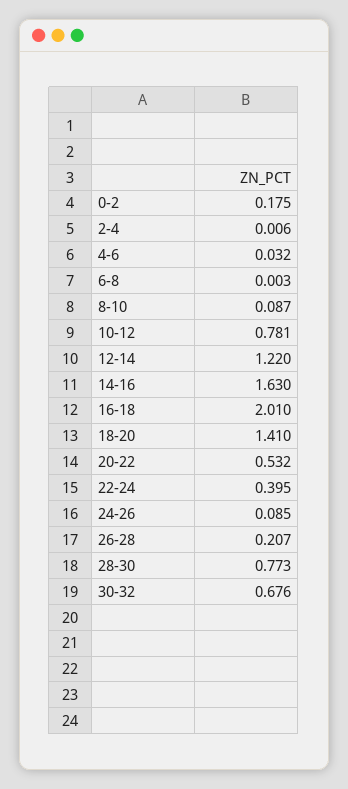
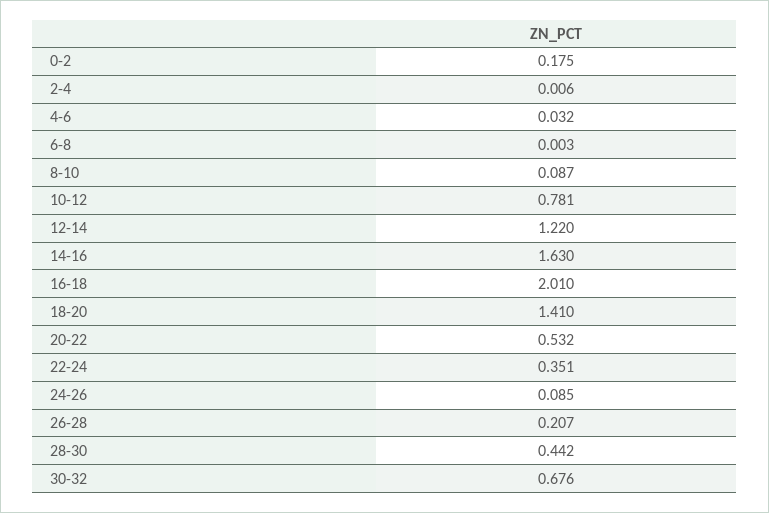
22-24: 0.395 -> 0.351
28-30: 0.773 -> 0.442

